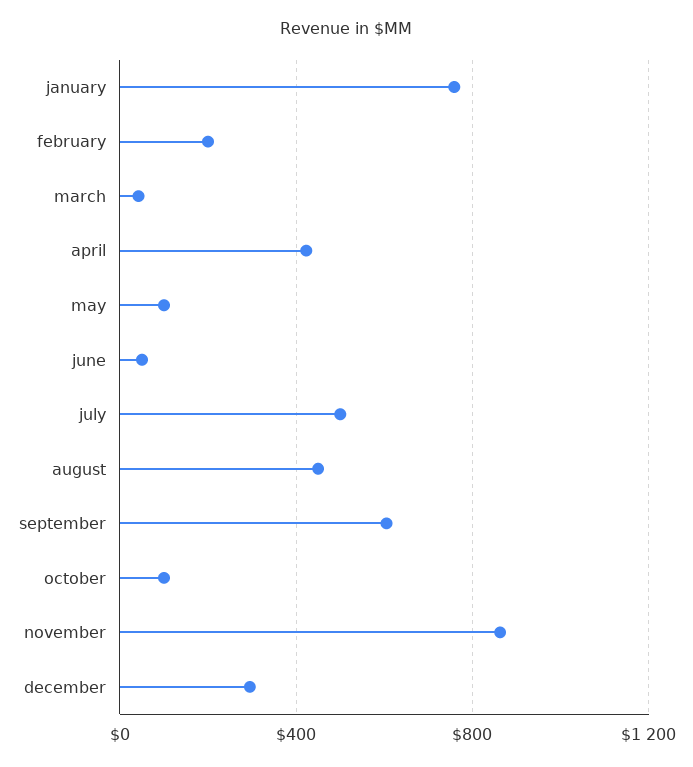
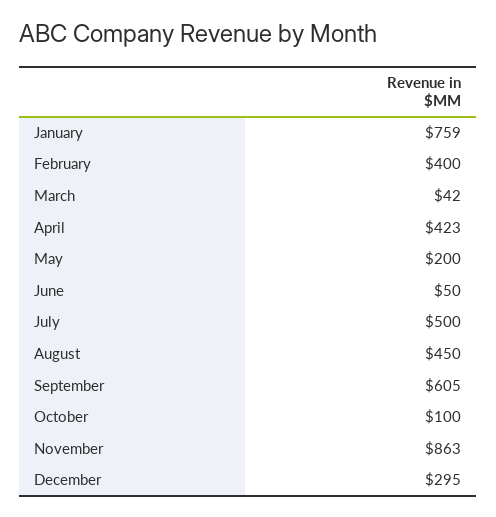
february: 200 -> 400
may: 100 -> 200

